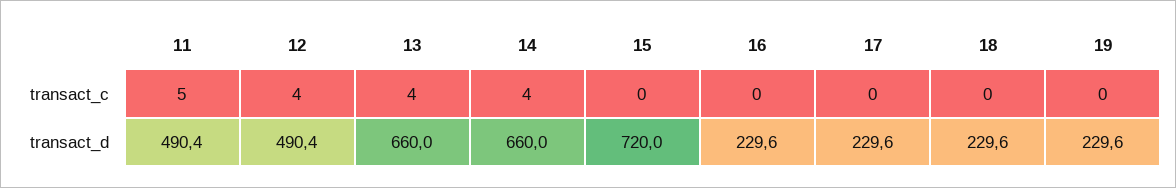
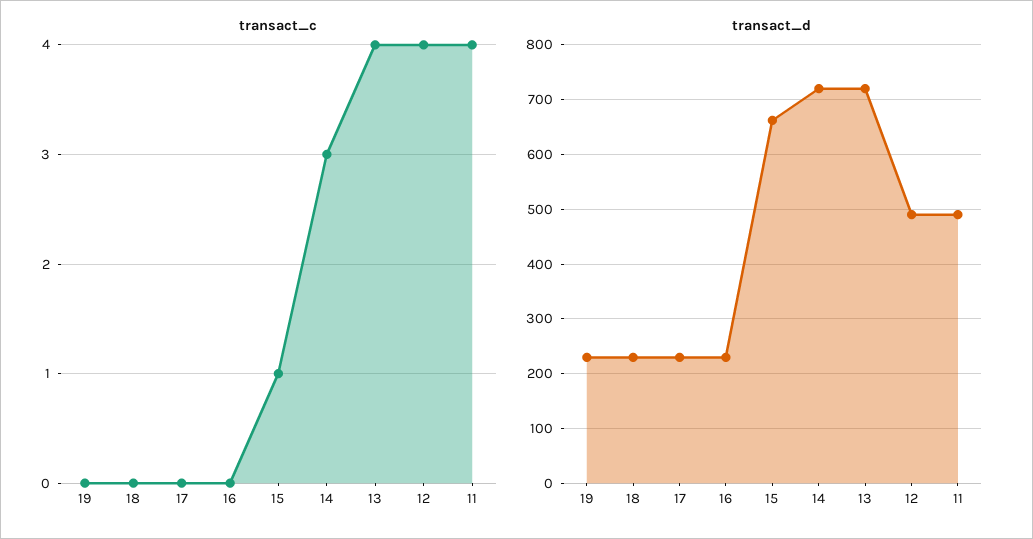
transact_c, 11: 5 -> 4
transact_c, 14: 4 -> 3
transact_c, 15: 0 -> 1
transact_d, 13: 660 -> 720
transact_d, 14: 660 -> 720
transact_d, 15: 720 -> 660

